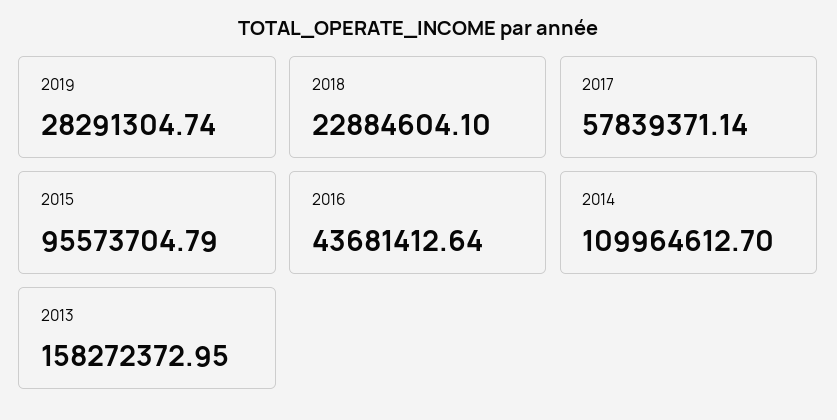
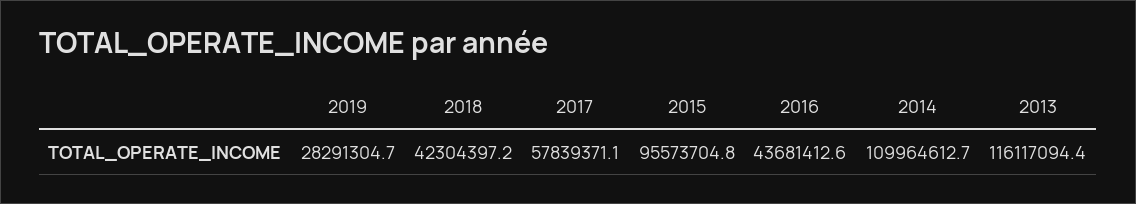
2018: 22884604.1 -> 42304397.2
2013: 158272372.95 -> 116117094.4

